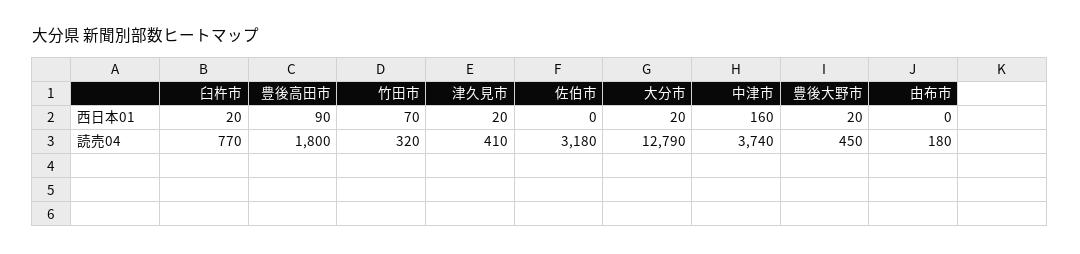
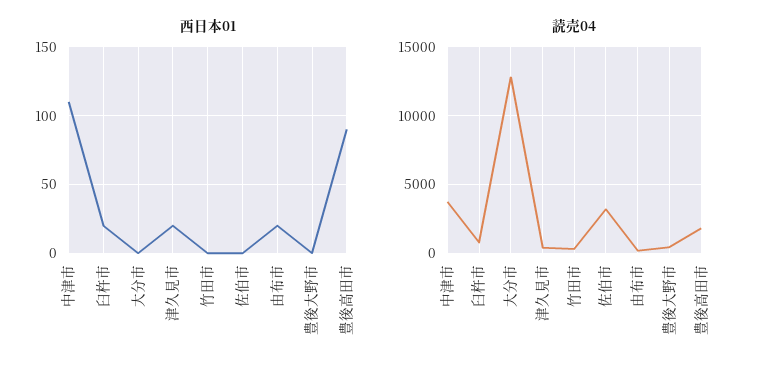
西日本01, 竹田市: 70 -> 0
西日本01, 大分市: 20 -> 0
西日本01, 中津市: 160 -> 110
西日本01, 豊後大野市: 20 -> 0
西日本01, 由布市: 0 -> 20

